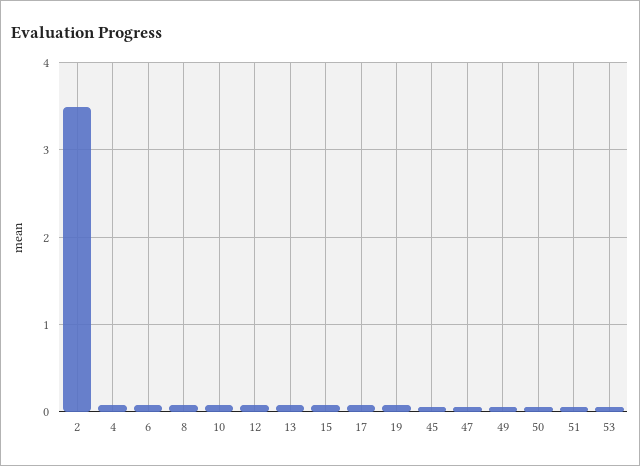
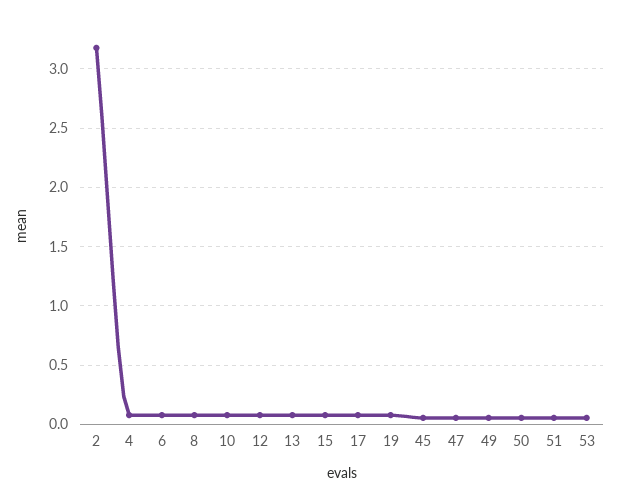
2: 3.5 -> 3.2

